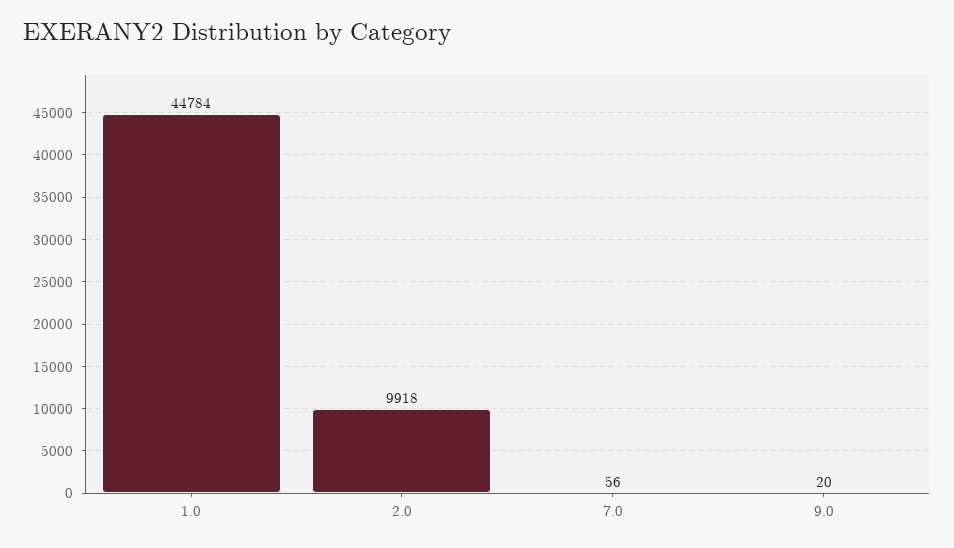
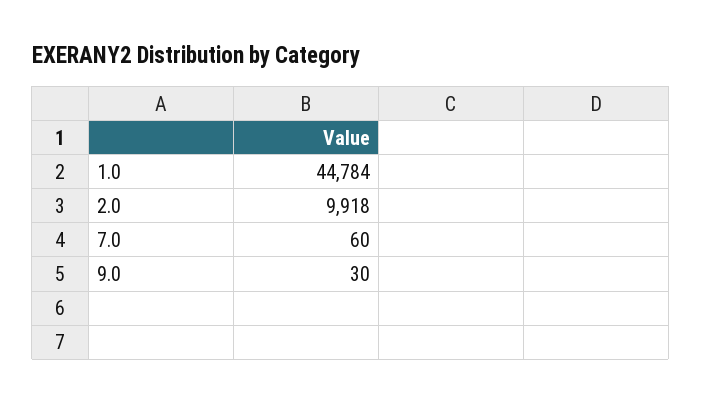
7.0: 56 -> 60
9.0: 20 -> 30

